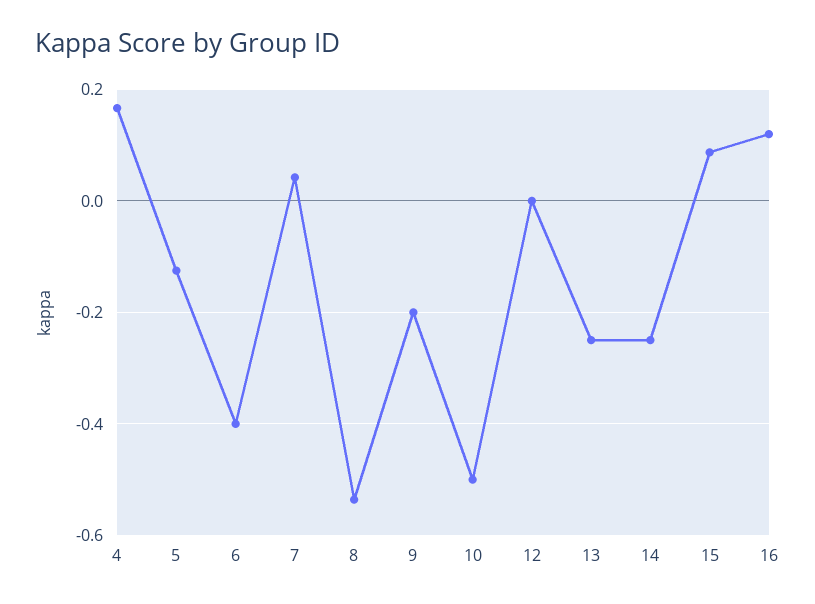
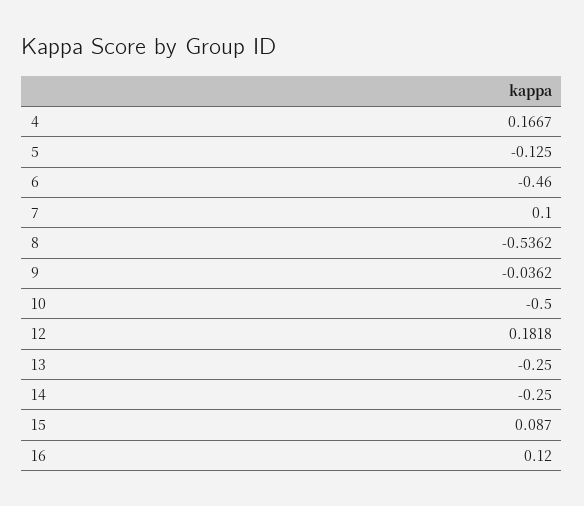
6: -0.4 -> -0.46
7: 0.04 -> 0.1
9: -0.2 -> -0.0362
12: 0 -> 0.1818

